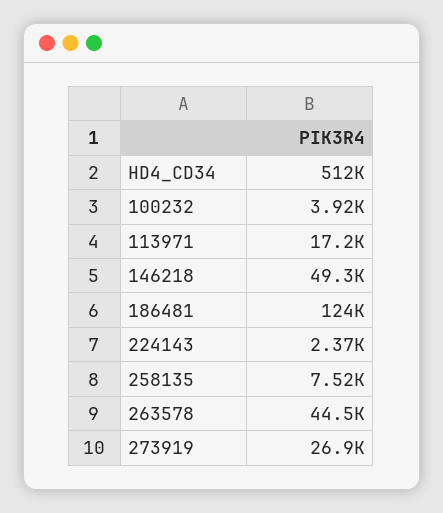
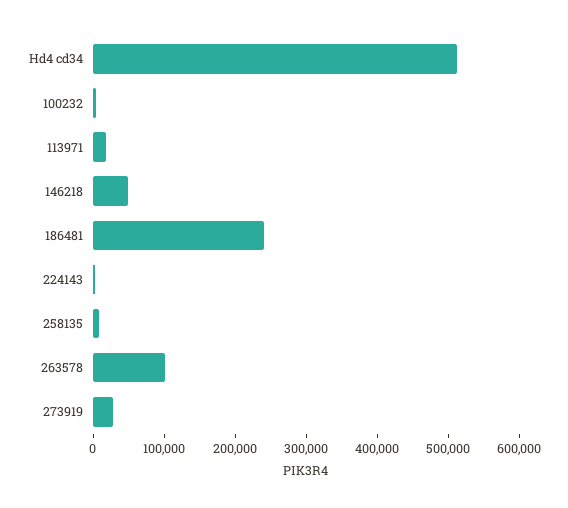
186481: 124000 -> 240000
263578: 44500 -> 100000

